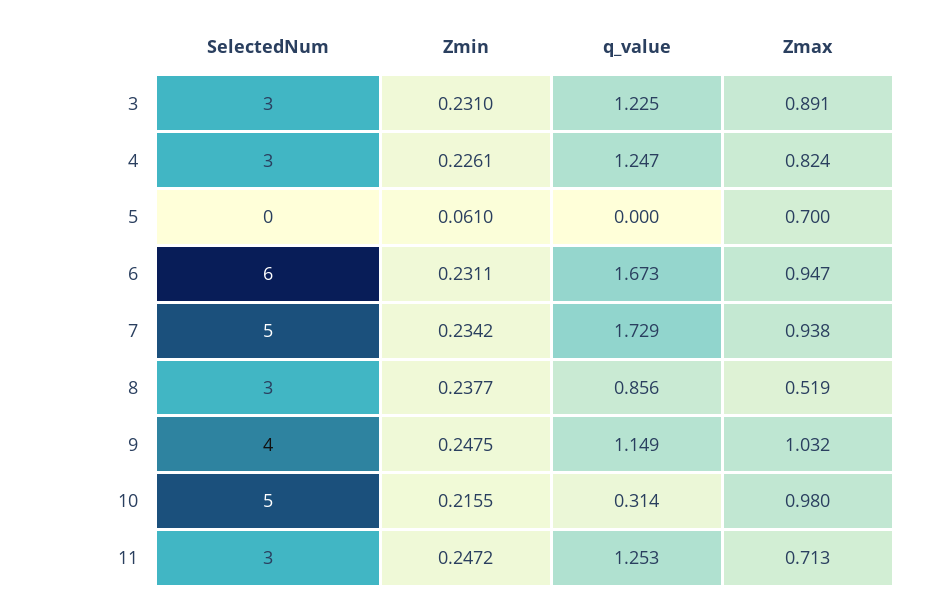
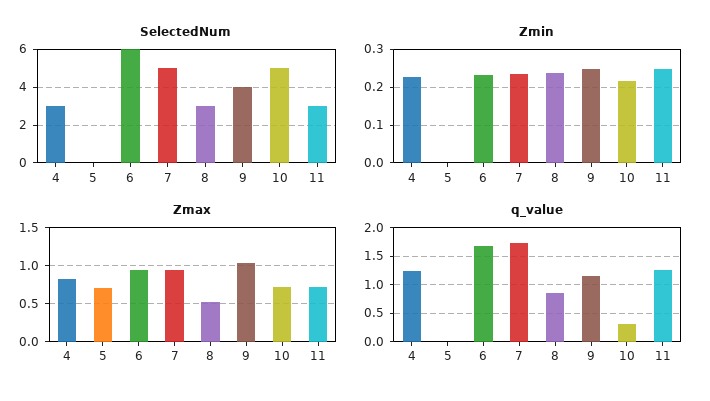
SelectedNum, 3: 3 -> none
Zmin, 3: 0.231 -> none
q_value, 3: 1.225 -> none
Zmax, 3: 0.891 -> none
Zmin, 5: 0.061 -> 0
Zmax, 10: 0.98 -> 0.7

